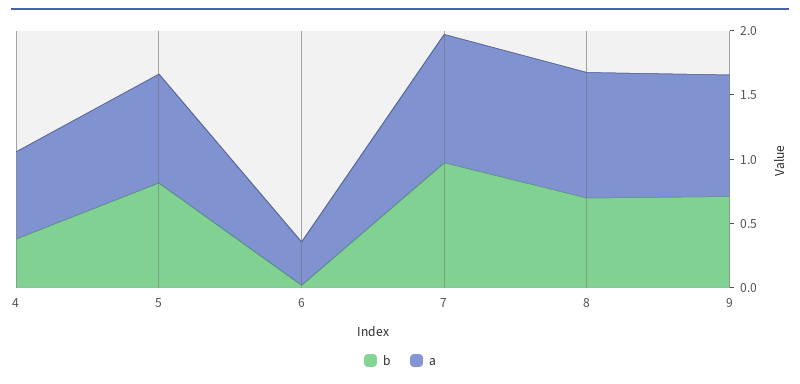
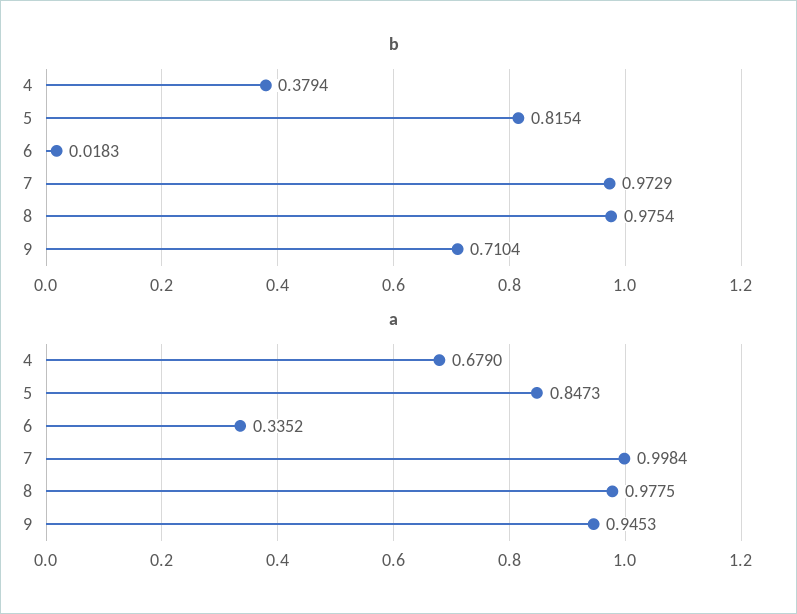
b, 8: 0.7 -> 0.9754

